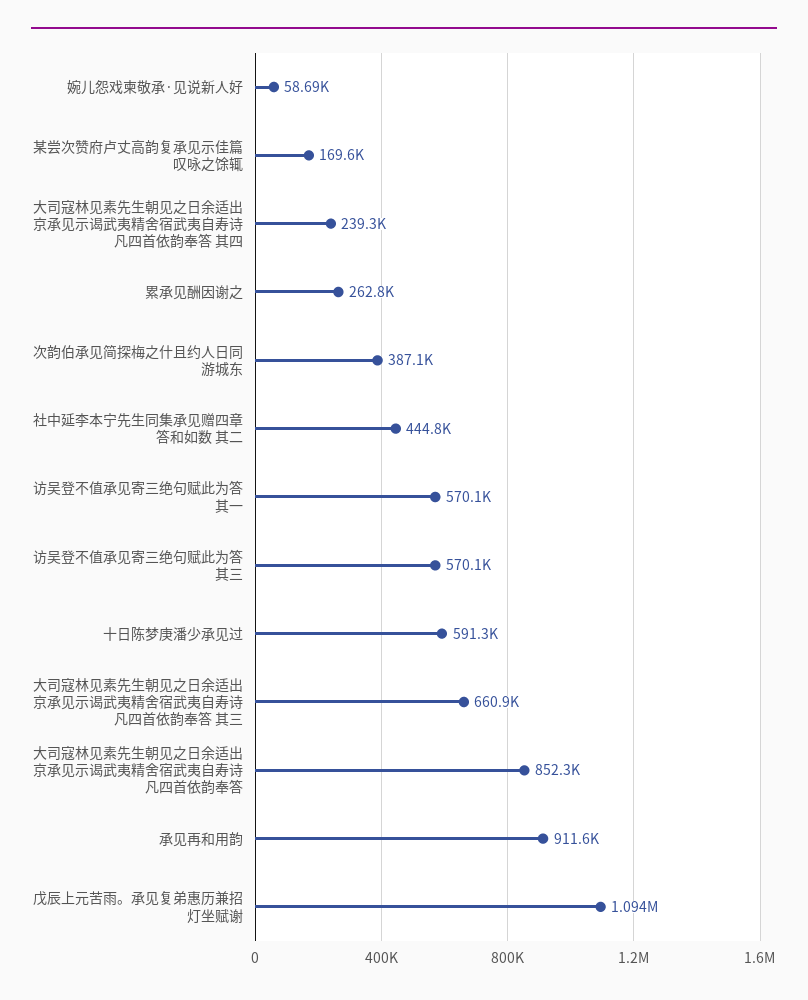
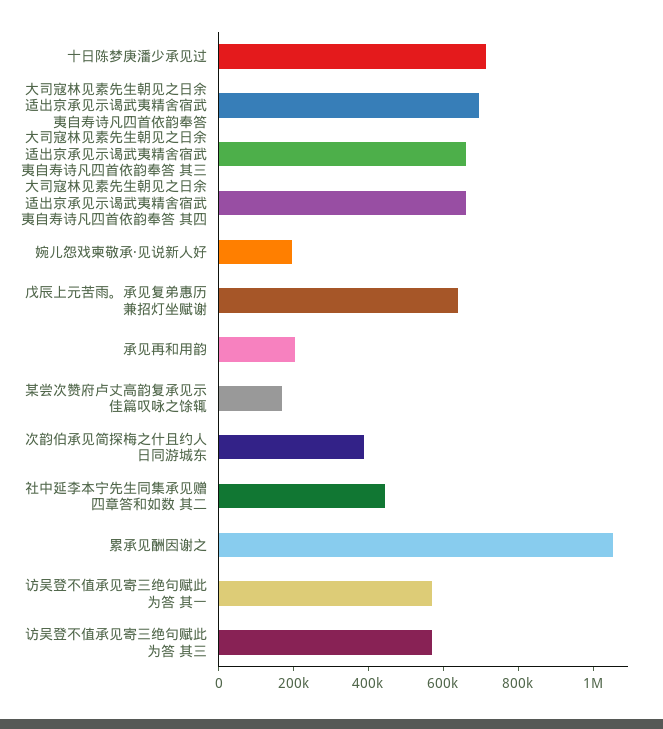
婉儿怨戏柬敬承·见说新人好: 58690 -> 200000
大司寇林见素先生朝见之日余适出京承见示谒武夷精舍宿武夷自寿诗凡四首依韵奉答 其四: 239300 -> 650000
累承见酬因谢之: 262800 -> 1050000
十日陈梦庚潘少承见过: 591300 -> 700000
大司寇林见素先生朝见之日余适出京承见示谒武夷精舍宿武夷自寿诗凡四首依韵奉答: 852300 -> 700000
承见再和用韵: 911600 -> 200000
戊辰上元苦雨。承见复弟惠历兼招灯坐赋谢: 1094000 -> 650000

